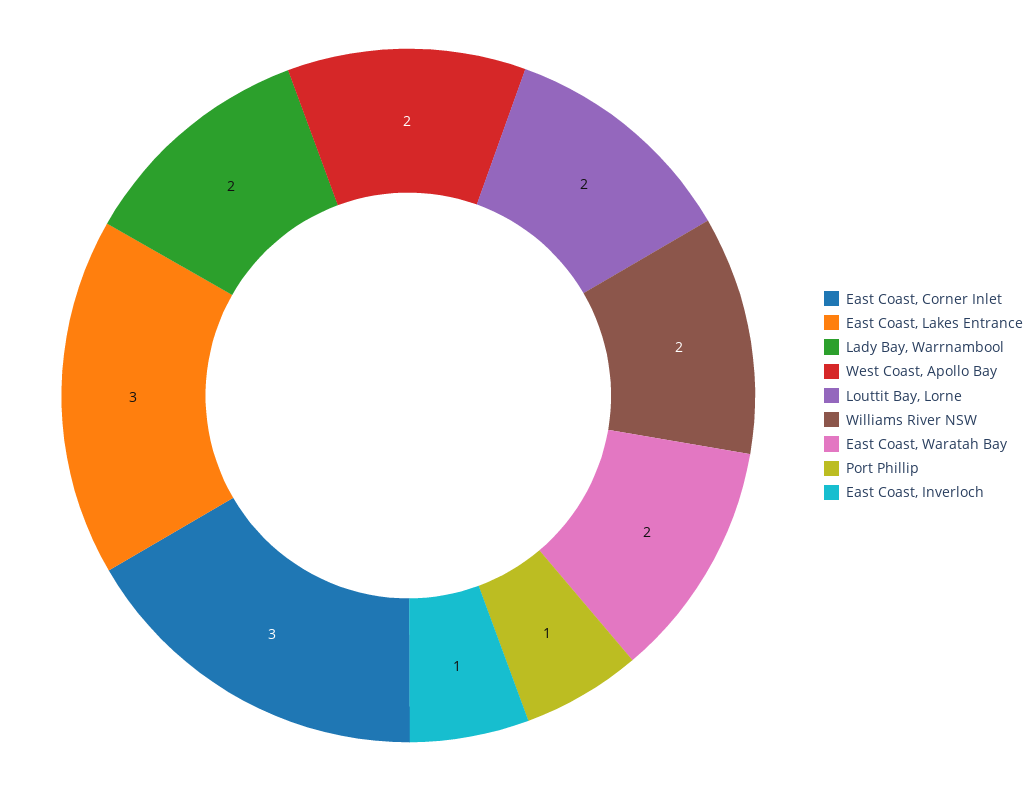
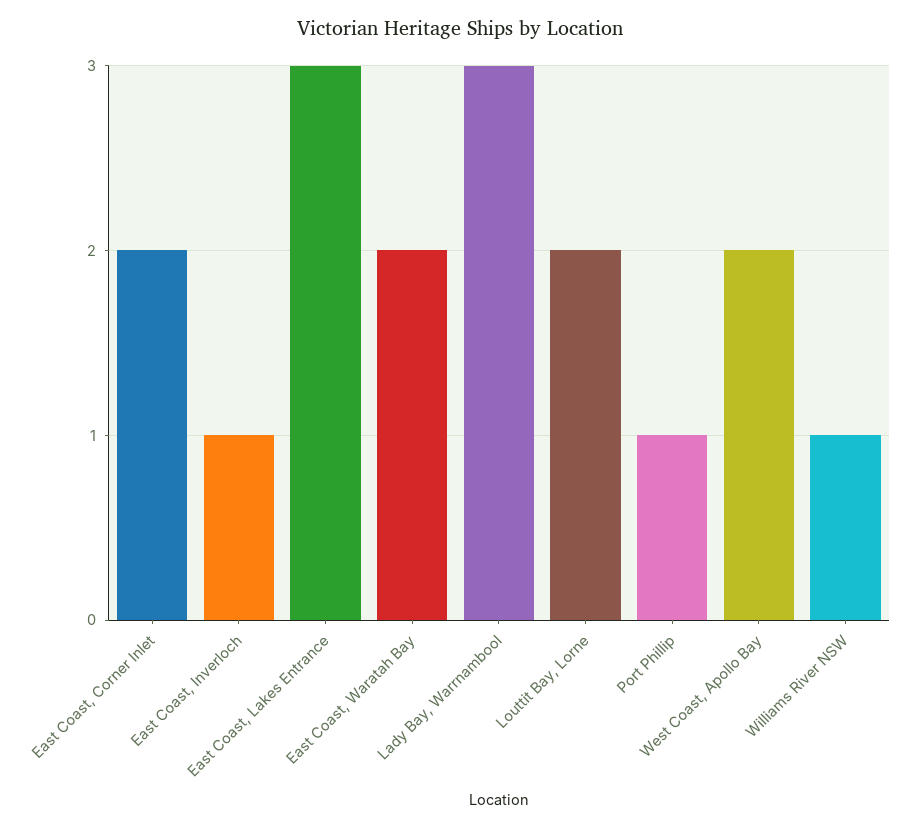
East Coast, Corner Inlet: 3 -> 2
Lady Bay, Warrnambool: 2 -> 3
Williams River NSW: 2 -> 1

